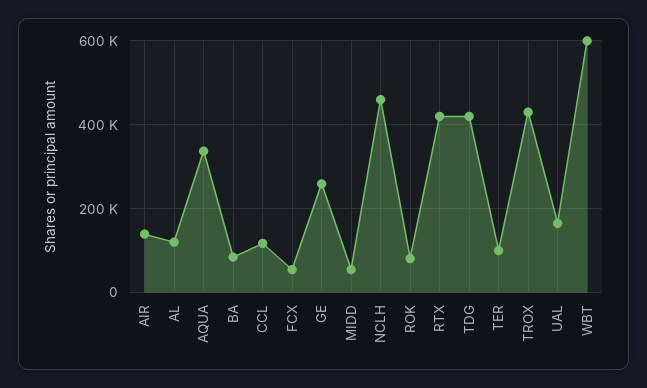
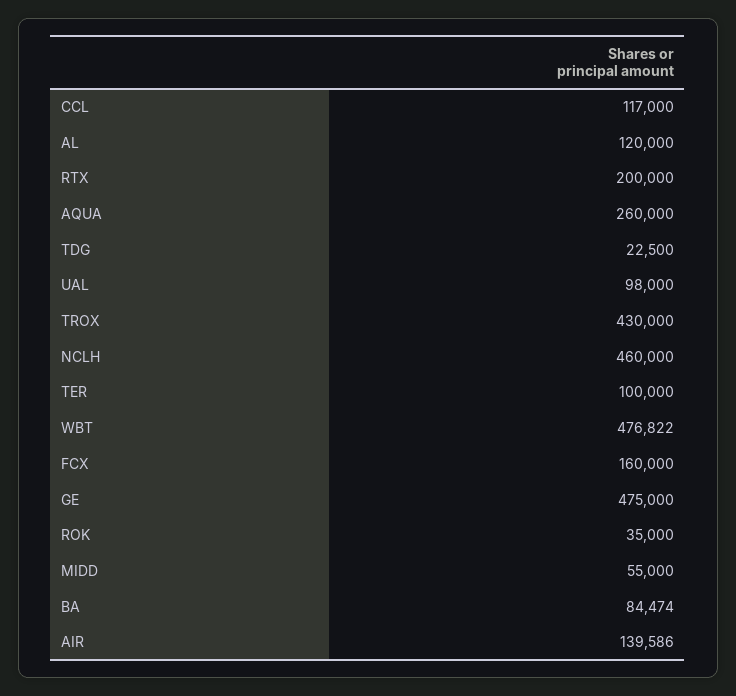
AQUA: 340000 -> 260000
FCX: 60000 -> 160000
GE: 260000 -> 475000
ROK: 80000 -> 35000
RTX: 420000 -> 200000
TDG: 420000 -> 22500
UAL: 160000 -> 98000
WBT: 600000 -> 476822

